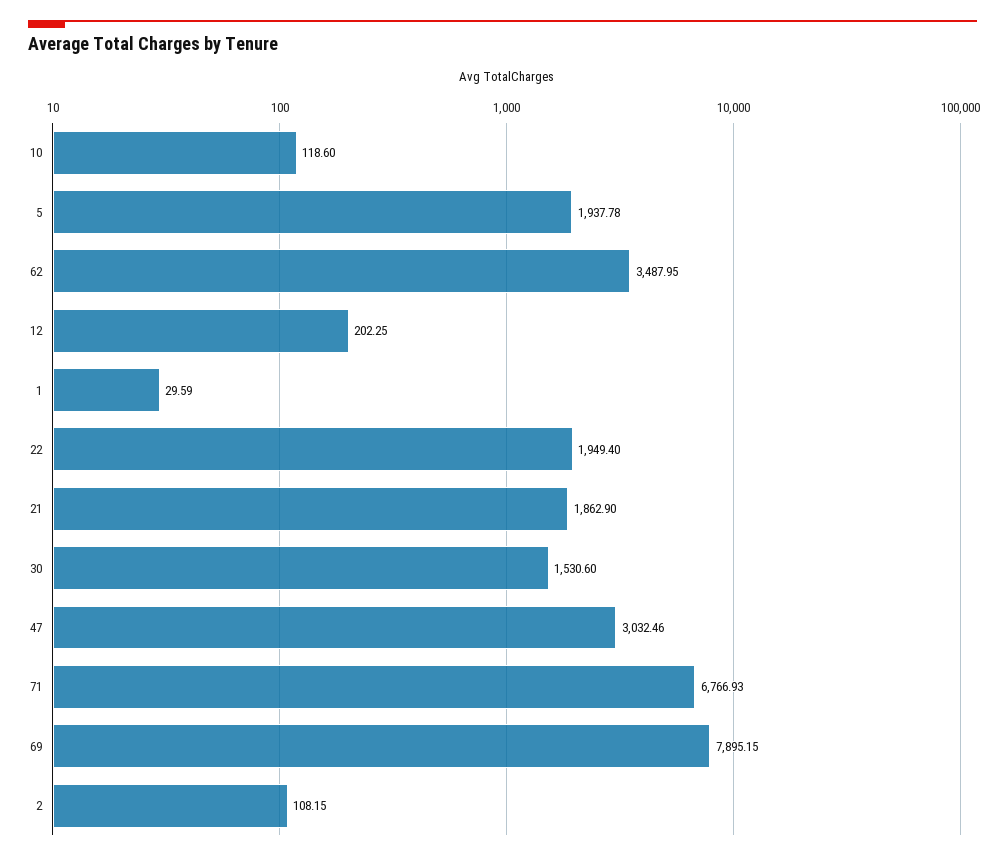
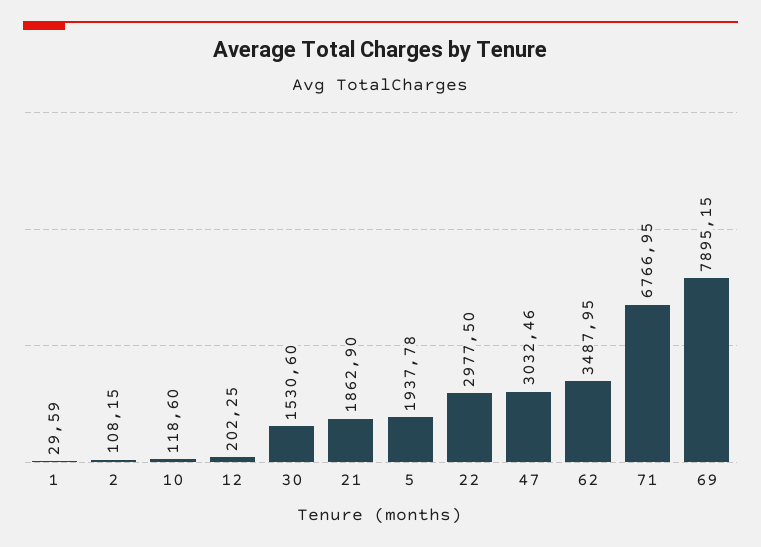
22: 1949.4 -> 2977.5
71: 6766.93 -> 6766.95

